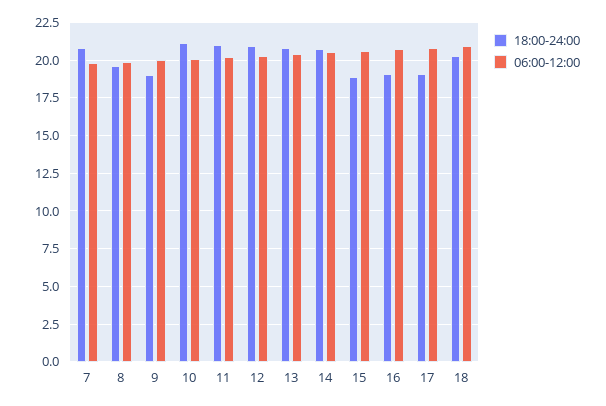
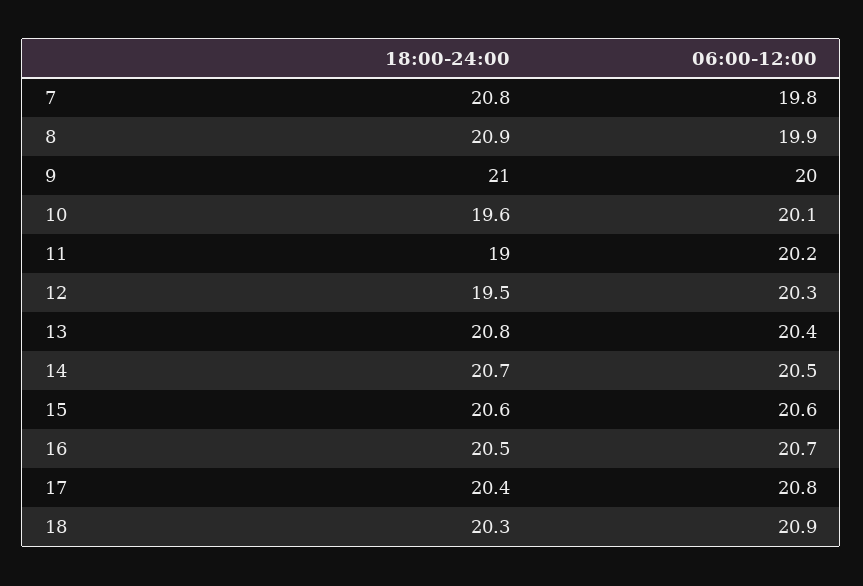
18:00-24:00, 8: 19.5 -> 20.9
18:00-24:00, 9: 19 -> 21
18:00-24:00, 10: 21 -> 19.6
18:00-24:00, 11: 21 -> 19
18:00-24:00, 12: 21 -> 19.5
18:00-24:00, 15: 19 -> 20.6
18:00-24:00, 16: 19 -> 20.5
18:00-24:00, 17: 19 -> 20.4

